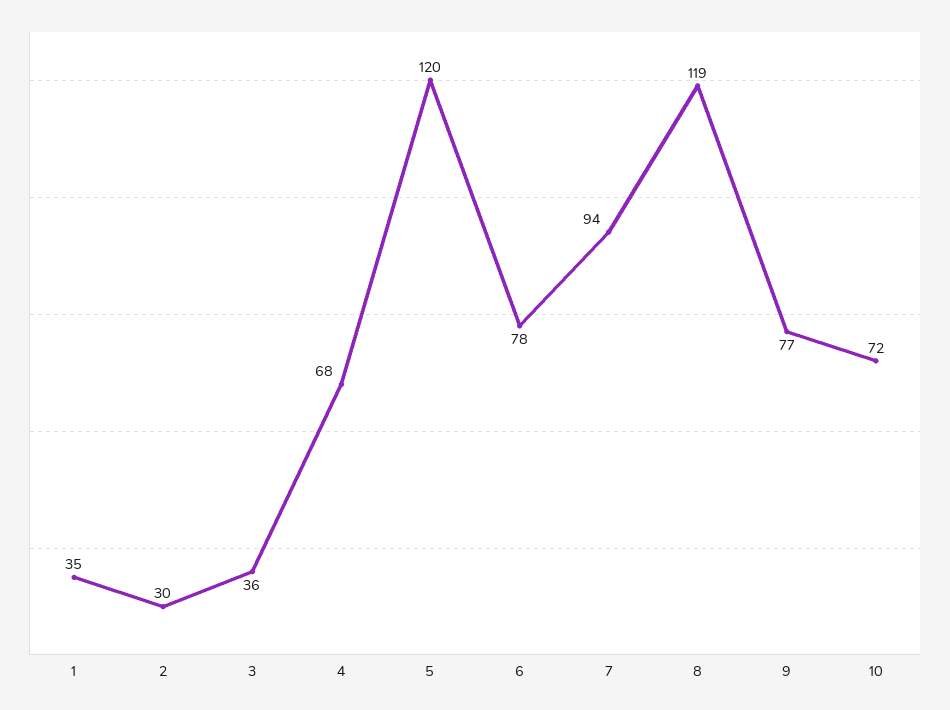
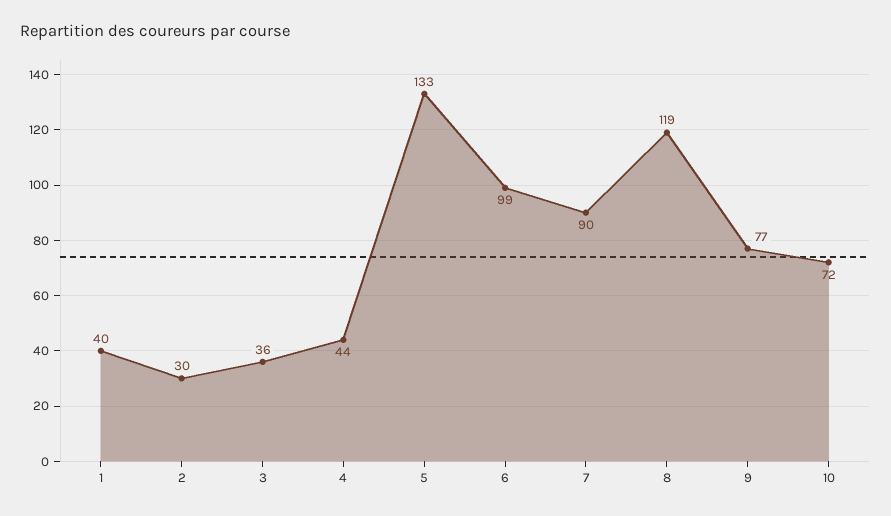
1: 35 -> 40
4: 68 -> 44
5: 120 -> 133
6: 78 -> 99
7: 94 -> 90

